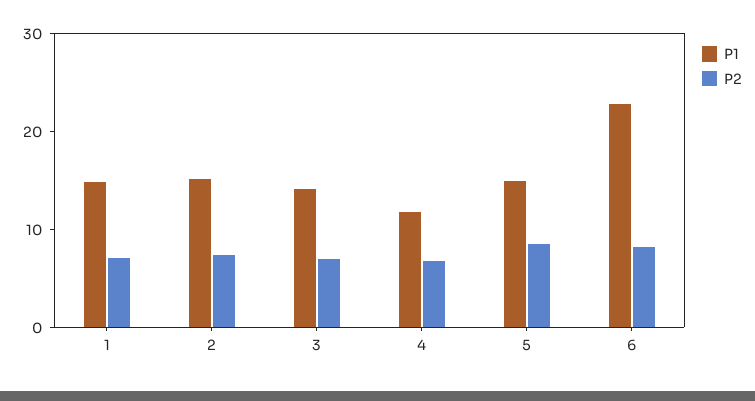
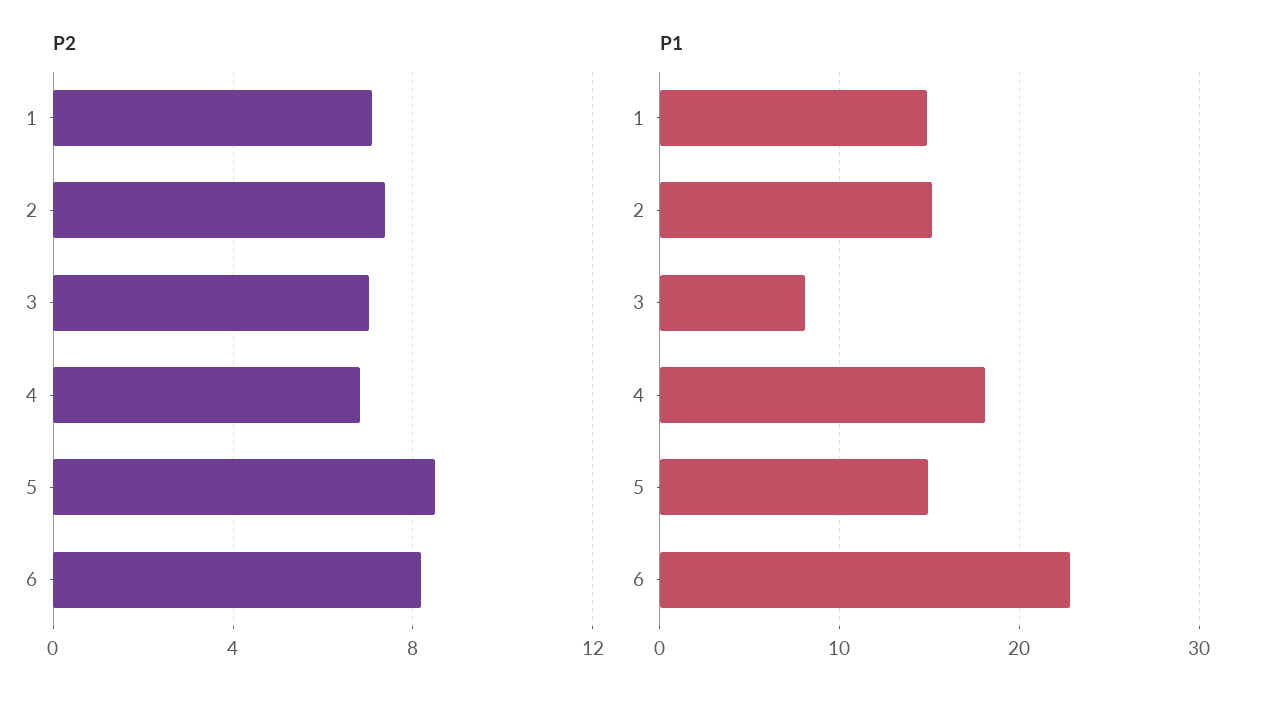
P1, 3: 14 -> 8
P1, 4: 12 -> 18

